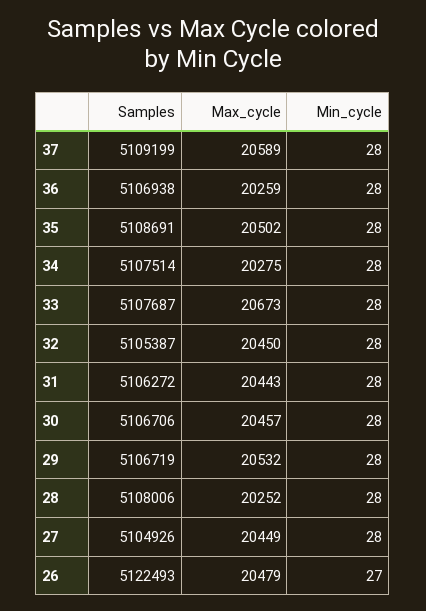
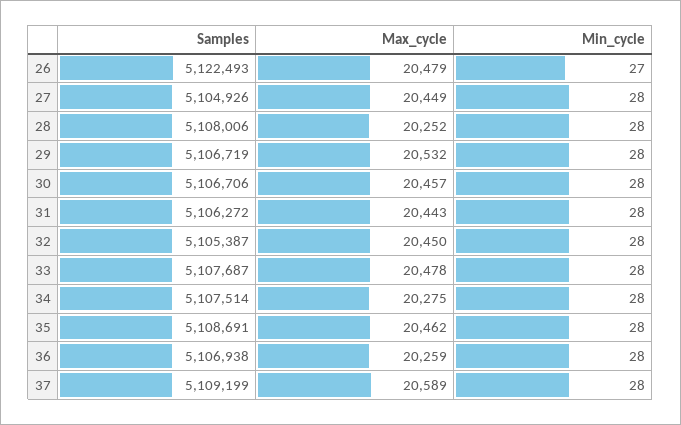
Max_cycle, 35: 20502 -> 20462
Max_cycle, 33: 20673 -> 20478

